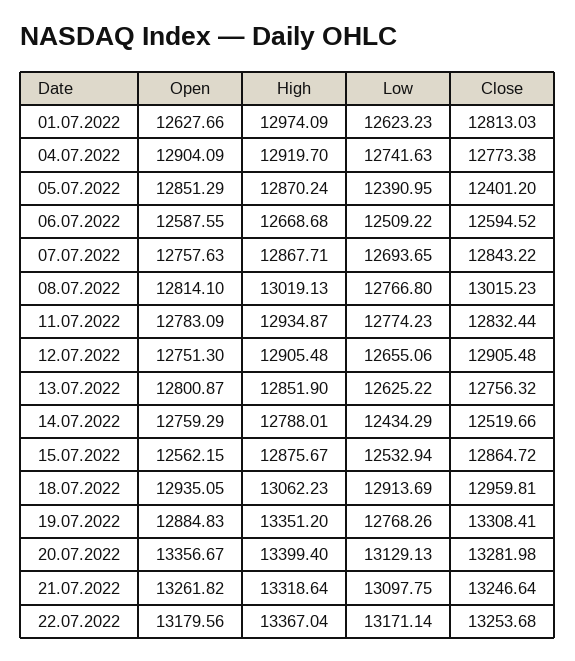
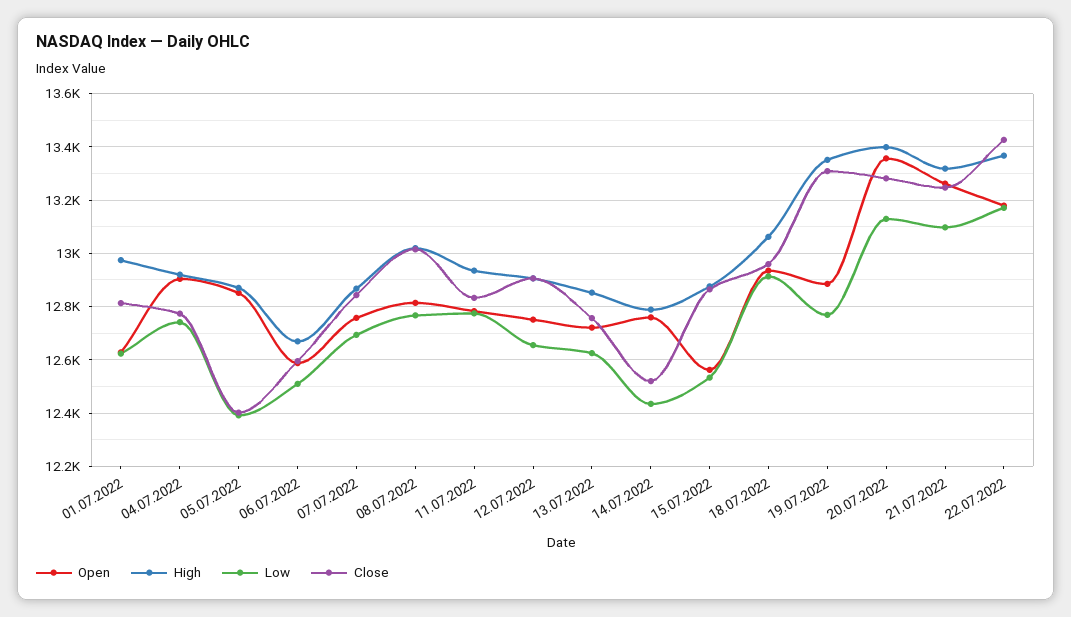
Open, 13.07.2022: 12800.87 -> 12725
Close, 22.07.2022: 13253.68 -> 13425

